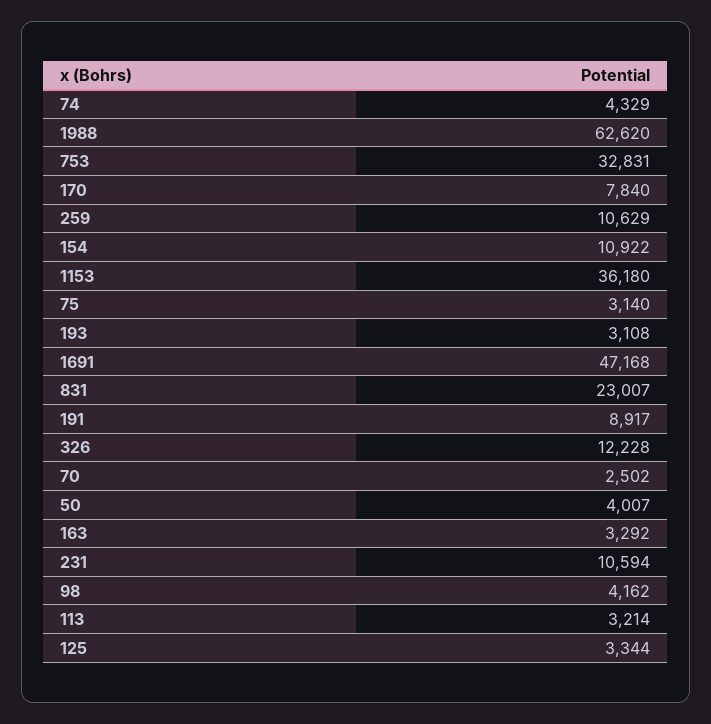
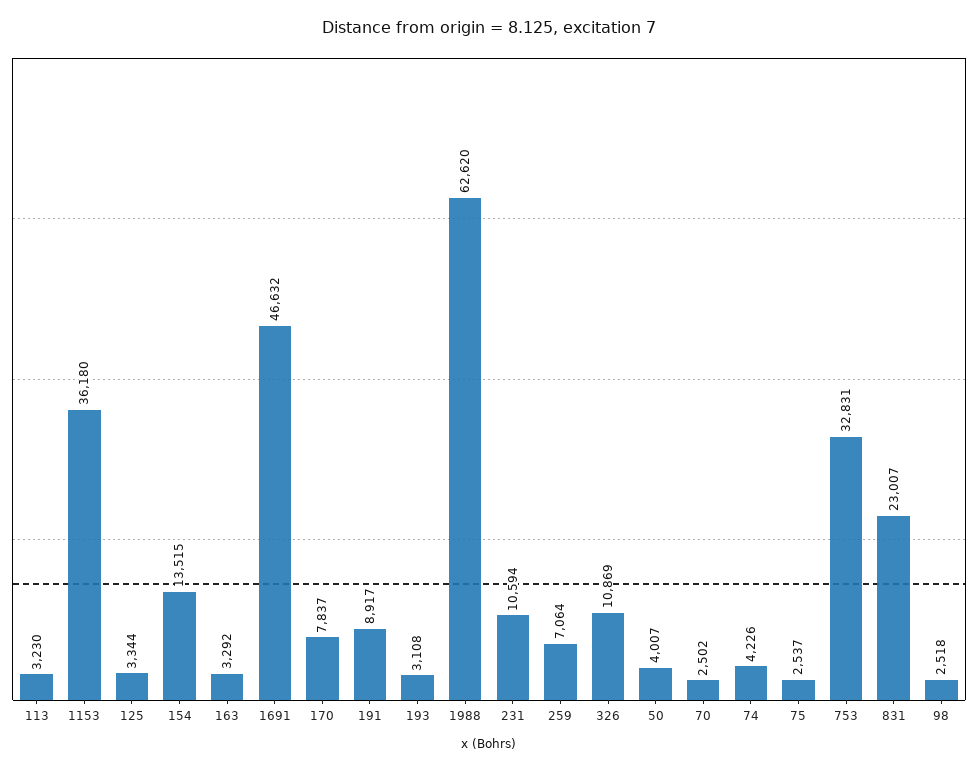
74: 4329 -> 4226
170: 7840 -> 7837
259: 10629 -> 7064
154: 10922 -> 13515
75: 3140 -> 2537
1691: 47168 -> 46632
326: 12228 -> 10869
98: 4162 -> 2518
113: 3214 -> 3230

